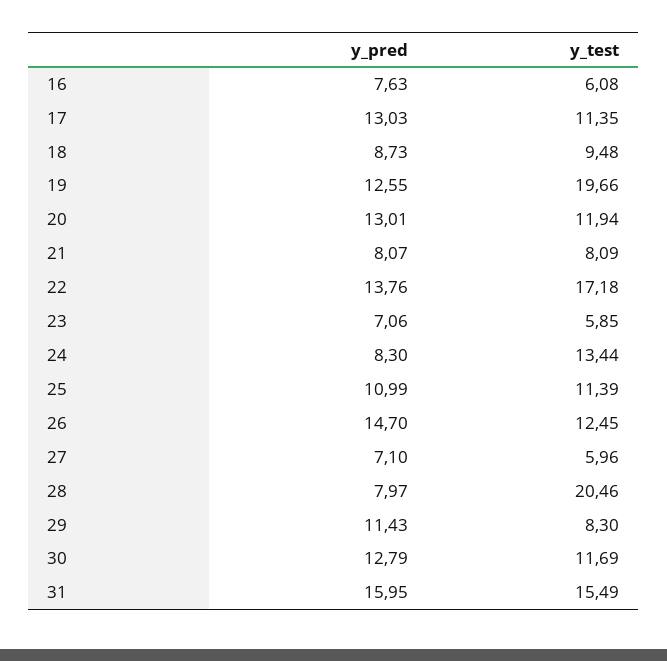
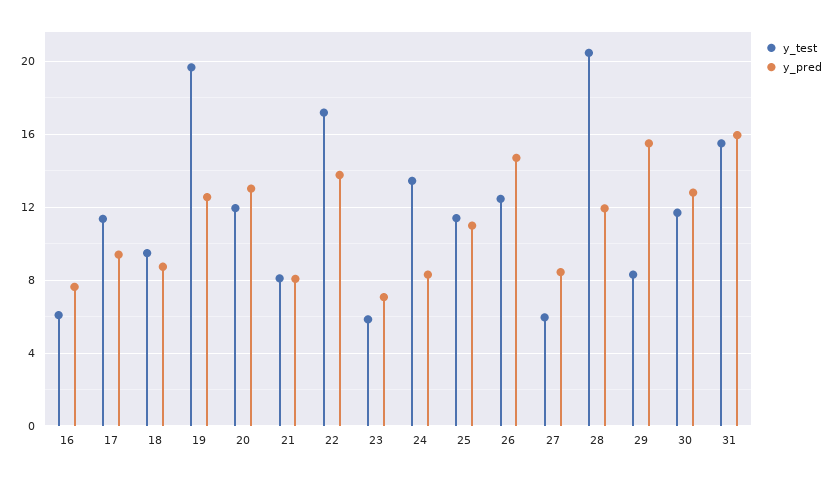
y_pred, 17: 13.03 -> 9.5
y_pred, 27: 7.1 -> 8.5
y_pred, 28: 7.97 -> 12
y_pred, 29: 11.43 -> 15.5

